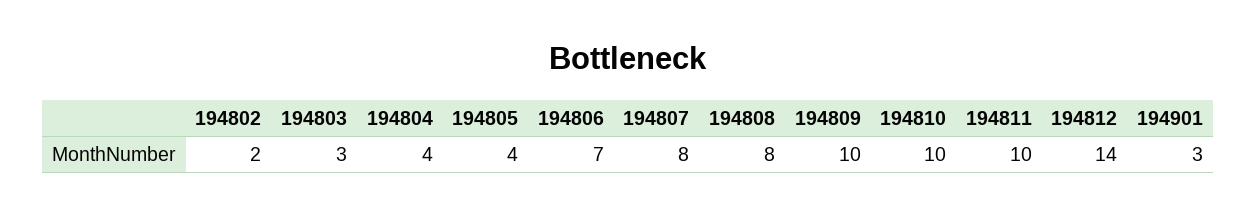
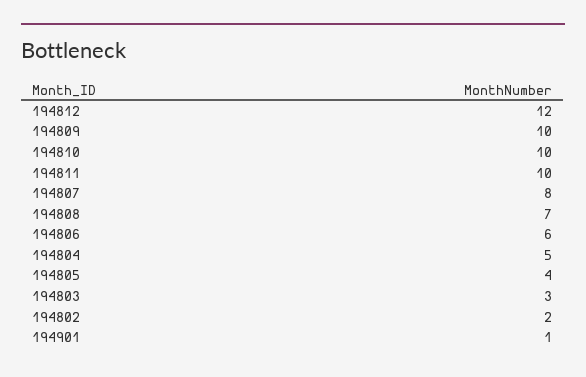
194804: 4 -> 5
194806: 7 -> 6
194808: 8 -> 7
194812: 14 -> 12
194901: 3 -> 1

